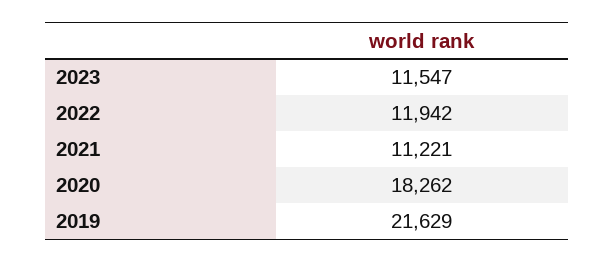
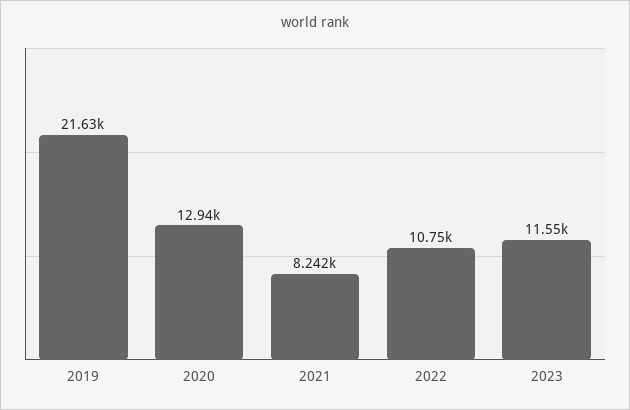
2022: 11942 -> 10750
2021: 11221 -> 8242
2020: 18262 -> 12940

